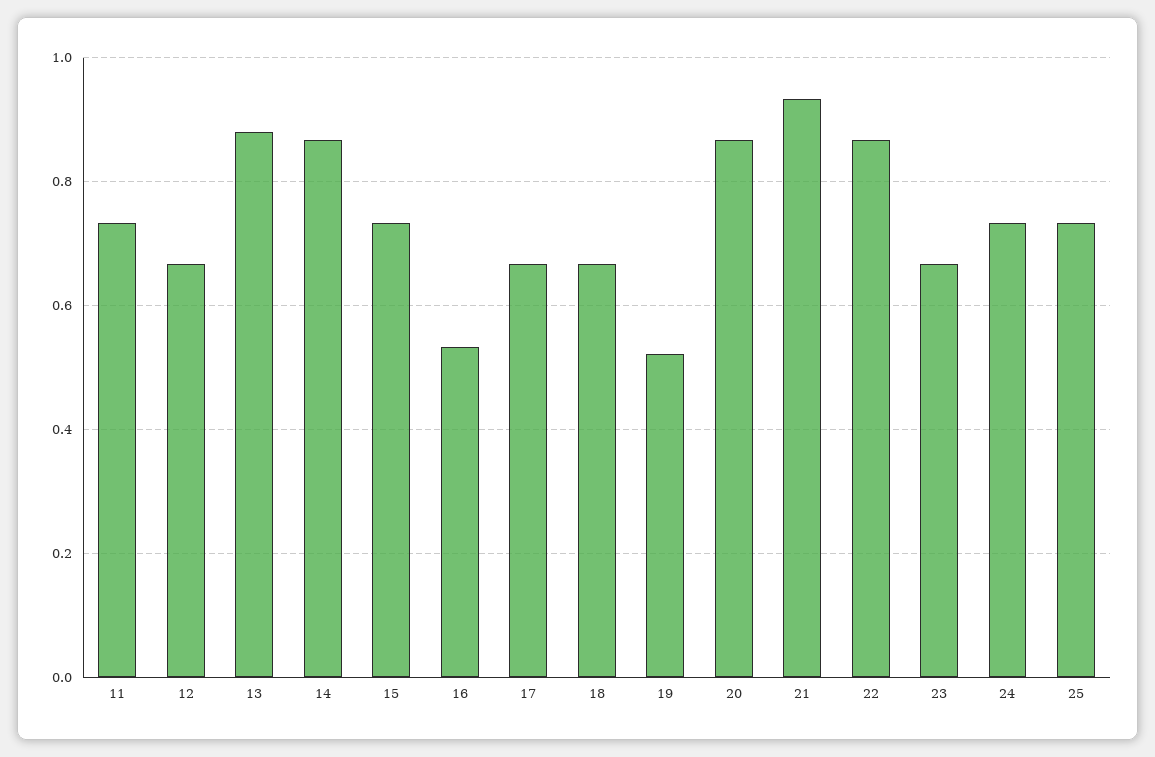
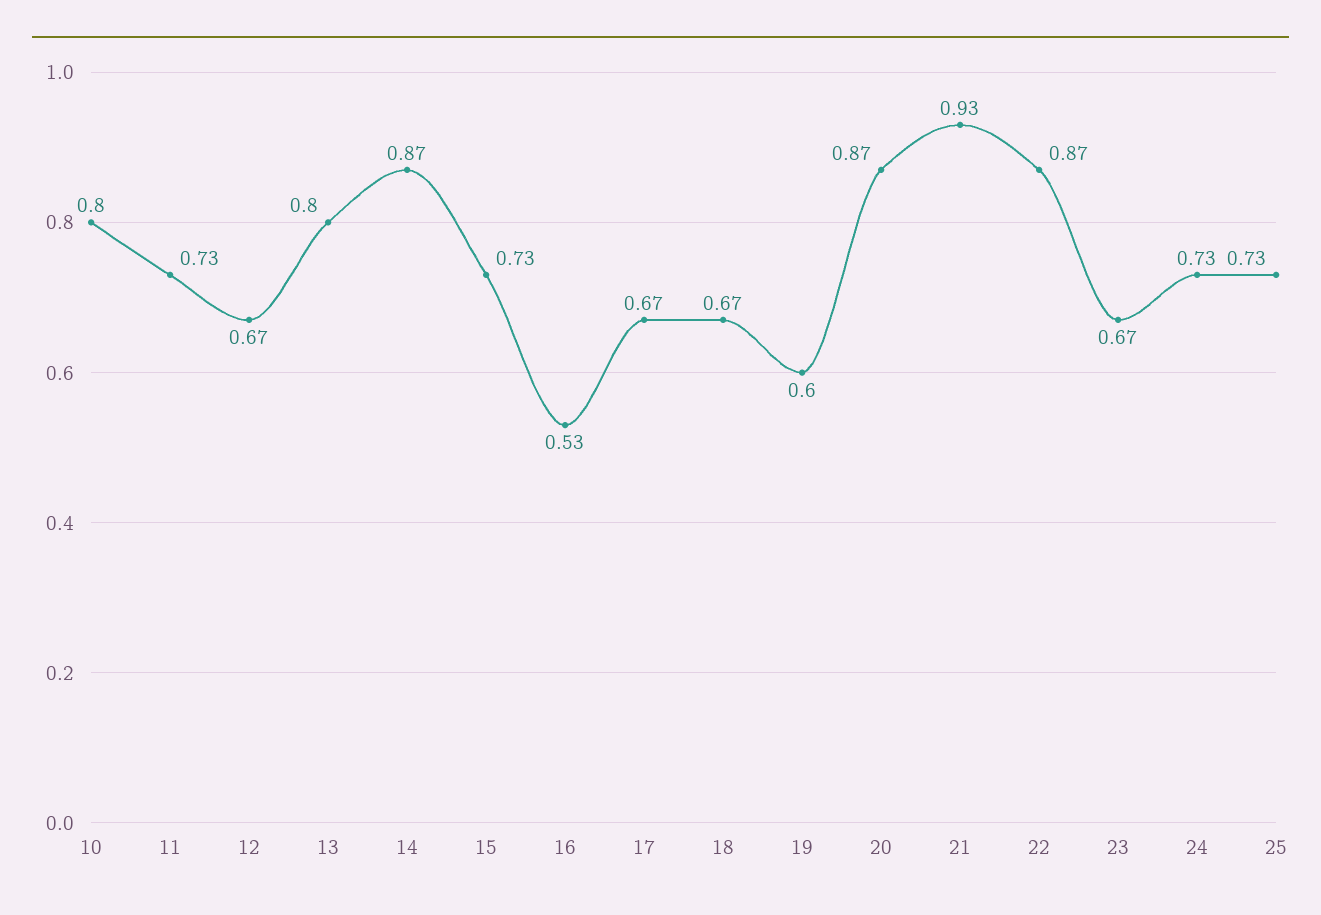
13: 0.88 -> 0.8
19: 0.52 -> 0.6
10: none -> 0.8

